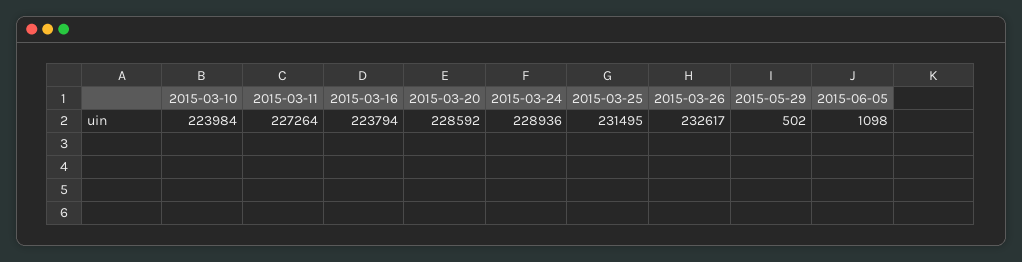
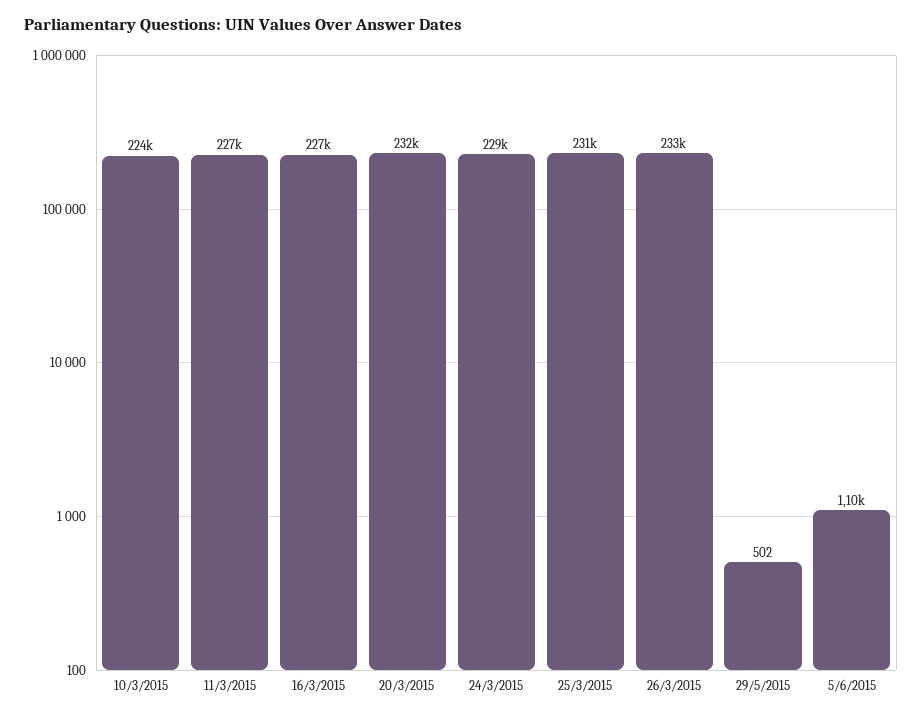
2015-03-16: 223794 -> 227000
2015-03-20: 228592 -> 232000

